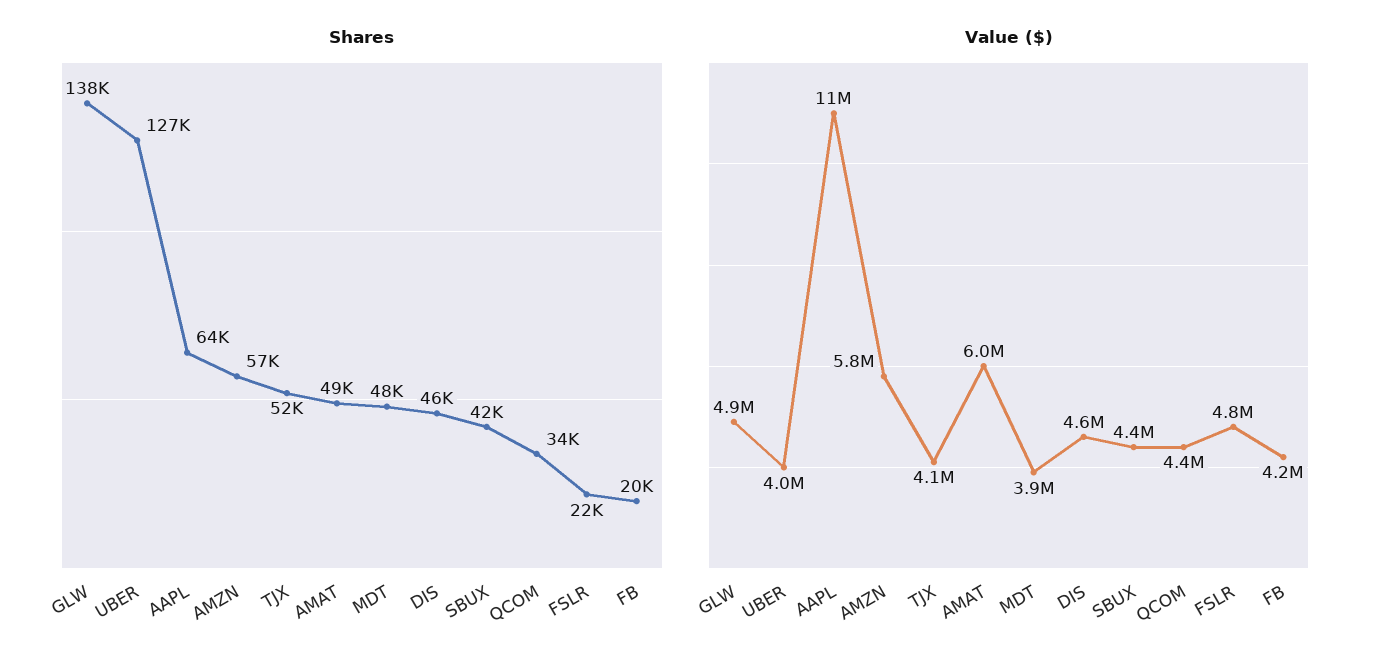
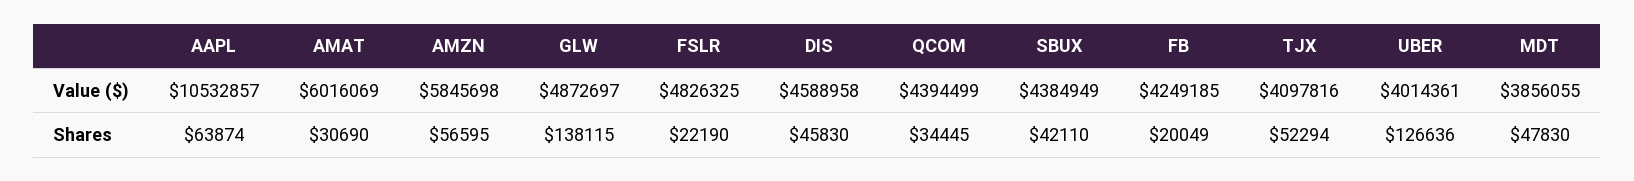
Shares, AMAT: 49000 -> 30690

